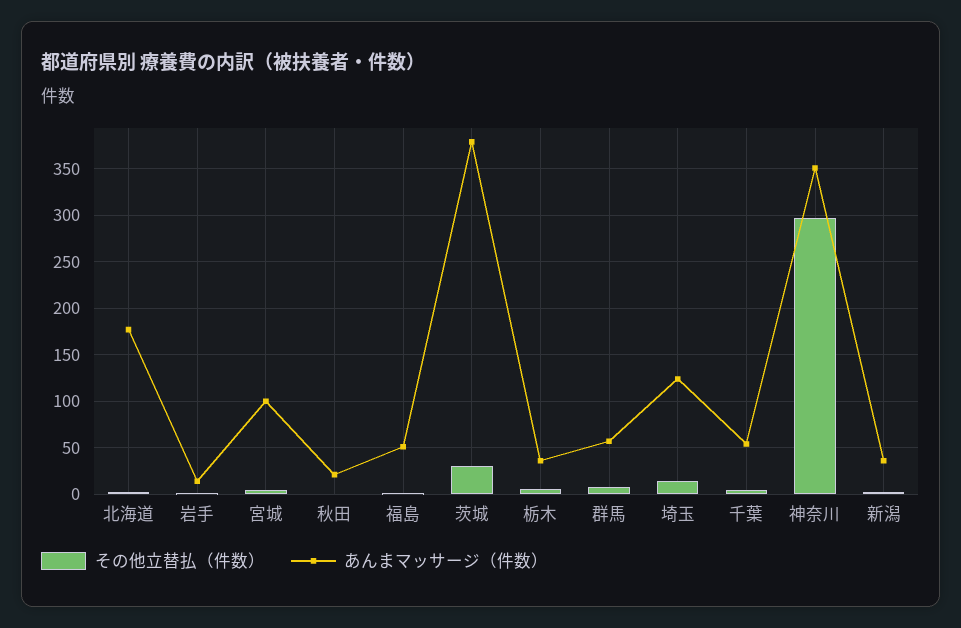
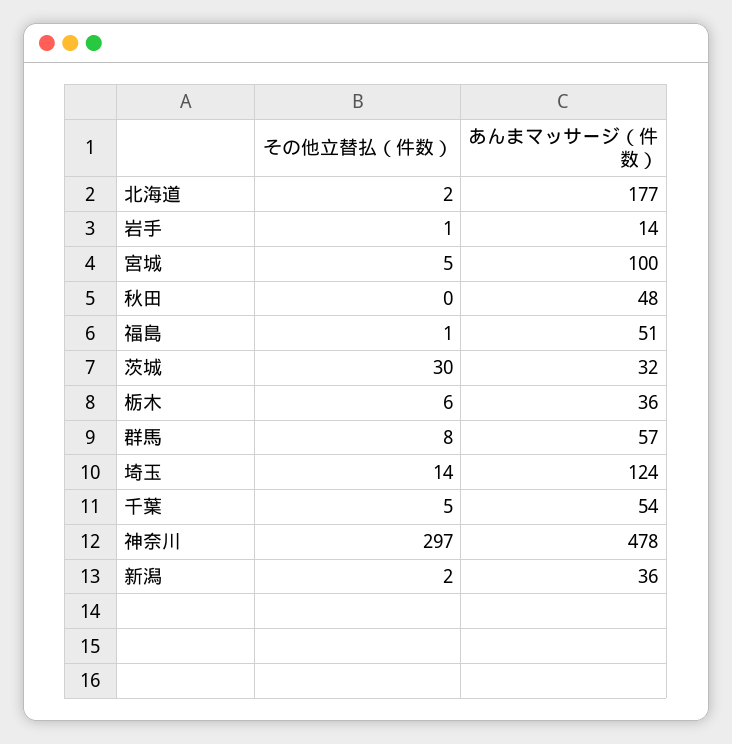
あんまマッサージ（件数）, 秋田: 20 -> 48
あんまマッサージ（件数）, 茨城: 380 -> 32
あんまマッサージ（件数）, 神奈川: 350 -> 478

